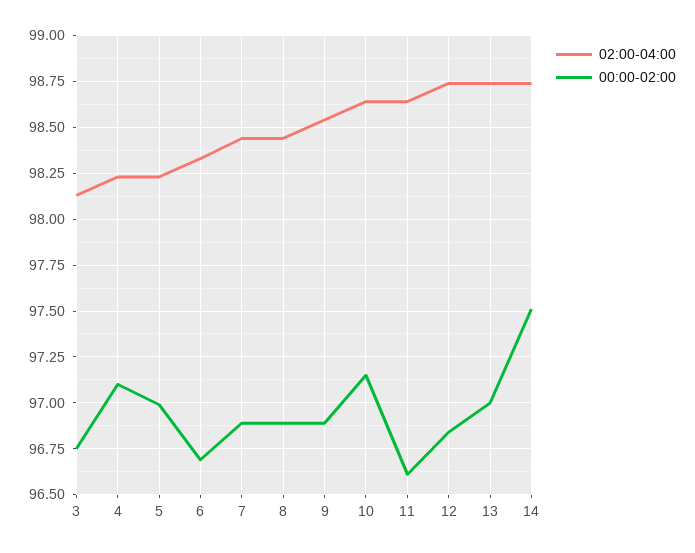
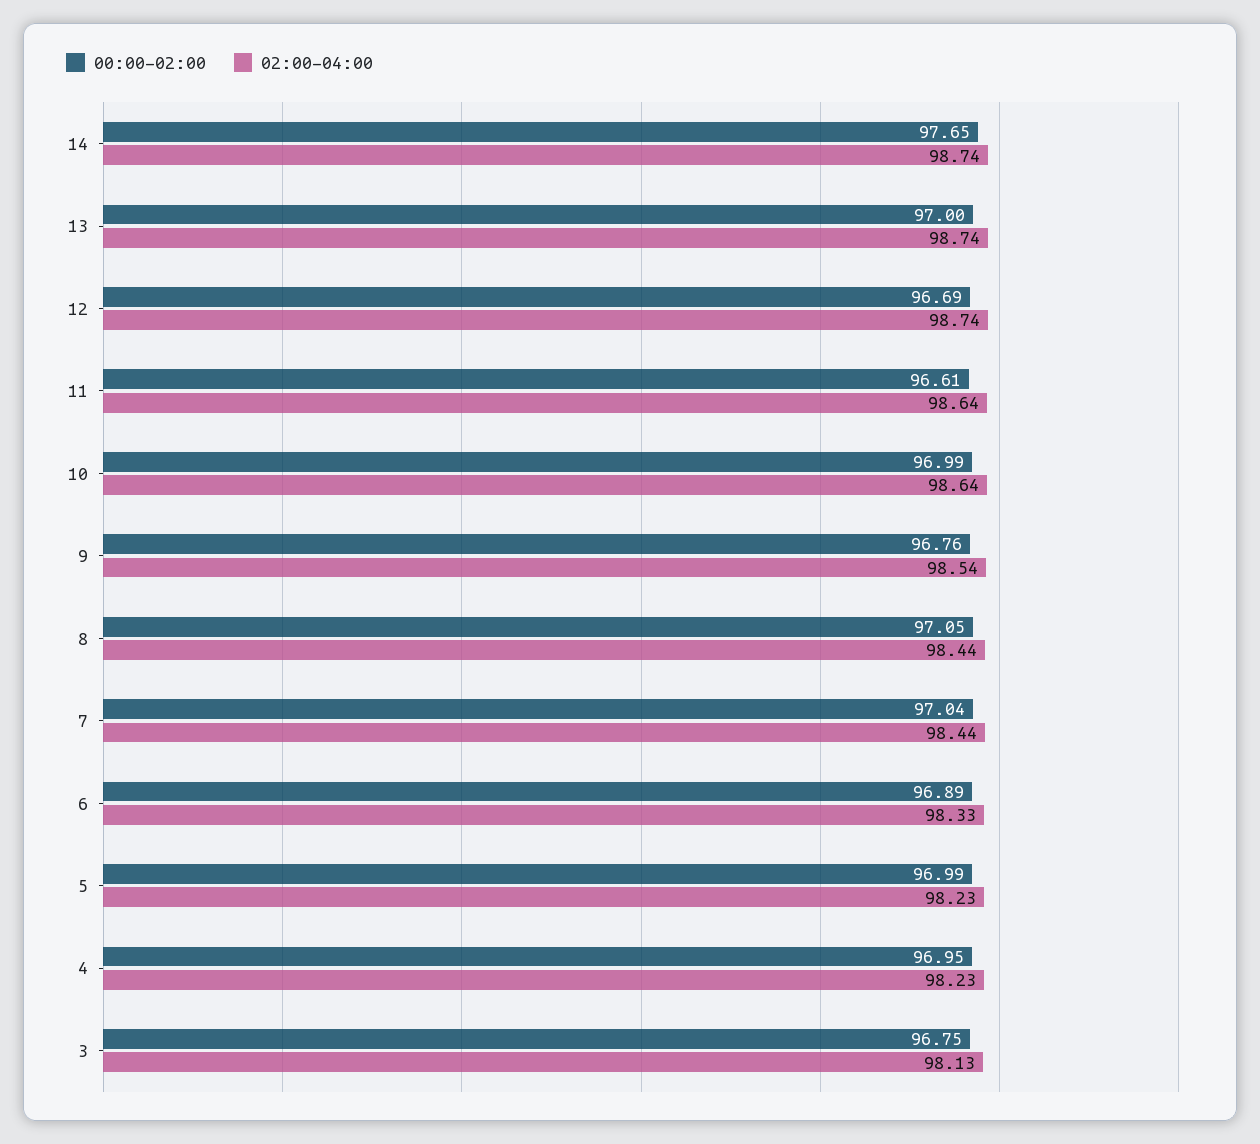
00:00-02:00, 4: 97.1 -> 96.95
00:00-02:00, 6: 96.7 -> 96.89
00:00-02:00, 7: 96.9 -> 97.04
00:00-02:00, 8: 96.9 -> 97.05
00:00-02:00, 9: 96.9 -> 96.76
00:00-02:00, 10: 97.15 -> 96.99
00:00-02:00, 12: 96.85 -> 96.69
00:00-02:00, 14: 97.5 -> 97.65

